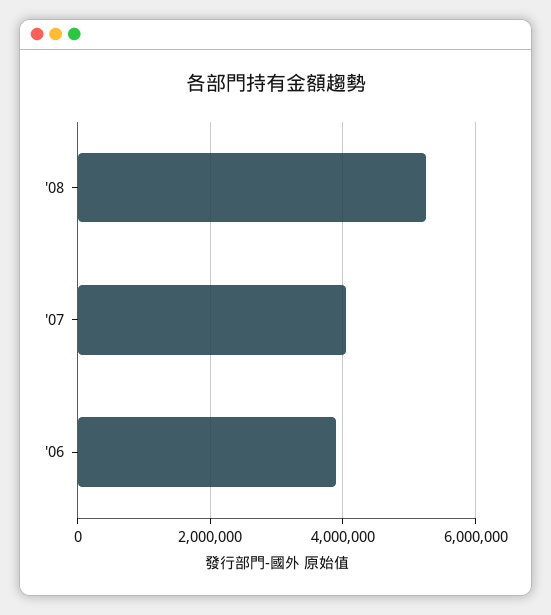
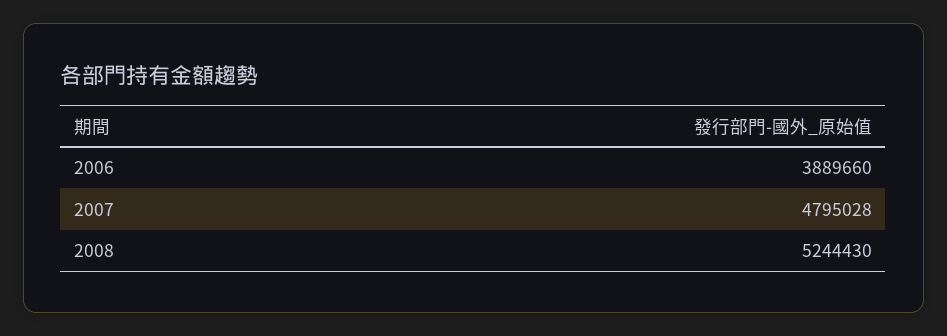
'07: 4000000 -> 4795028

